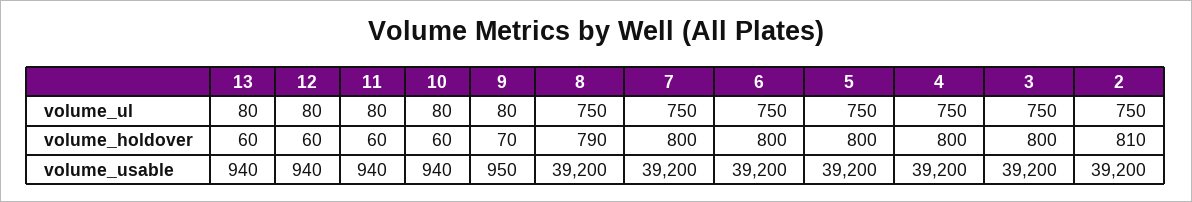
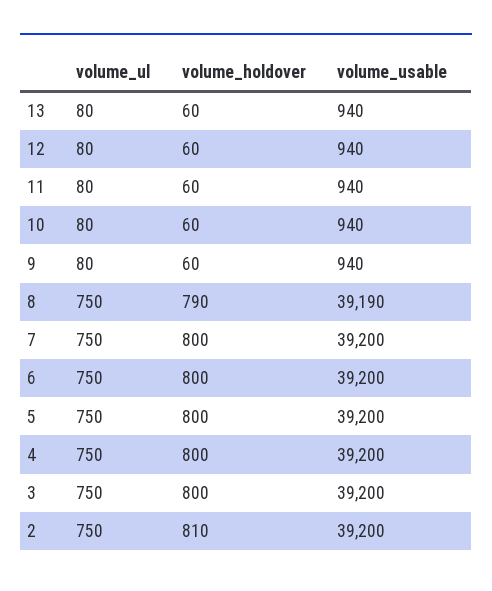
9, volume_holdover: 70 -> 60
9, volume_usable: 950 -> 940
8, volume_usable: 39200 -> 39190

